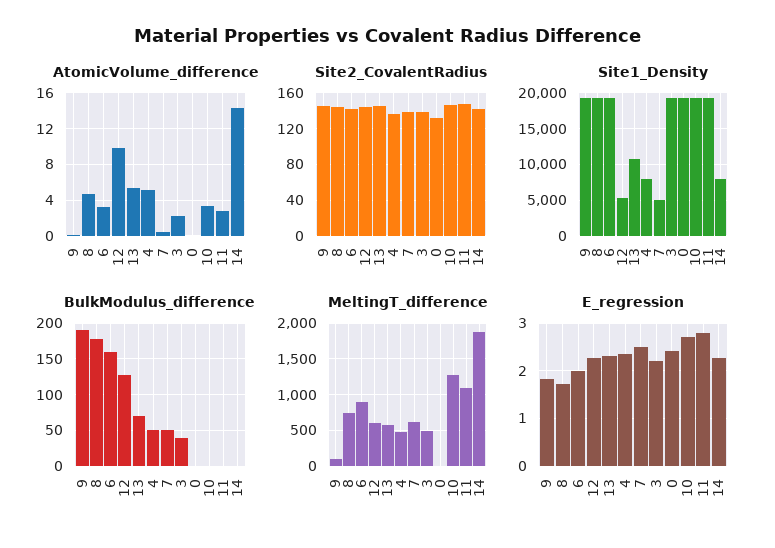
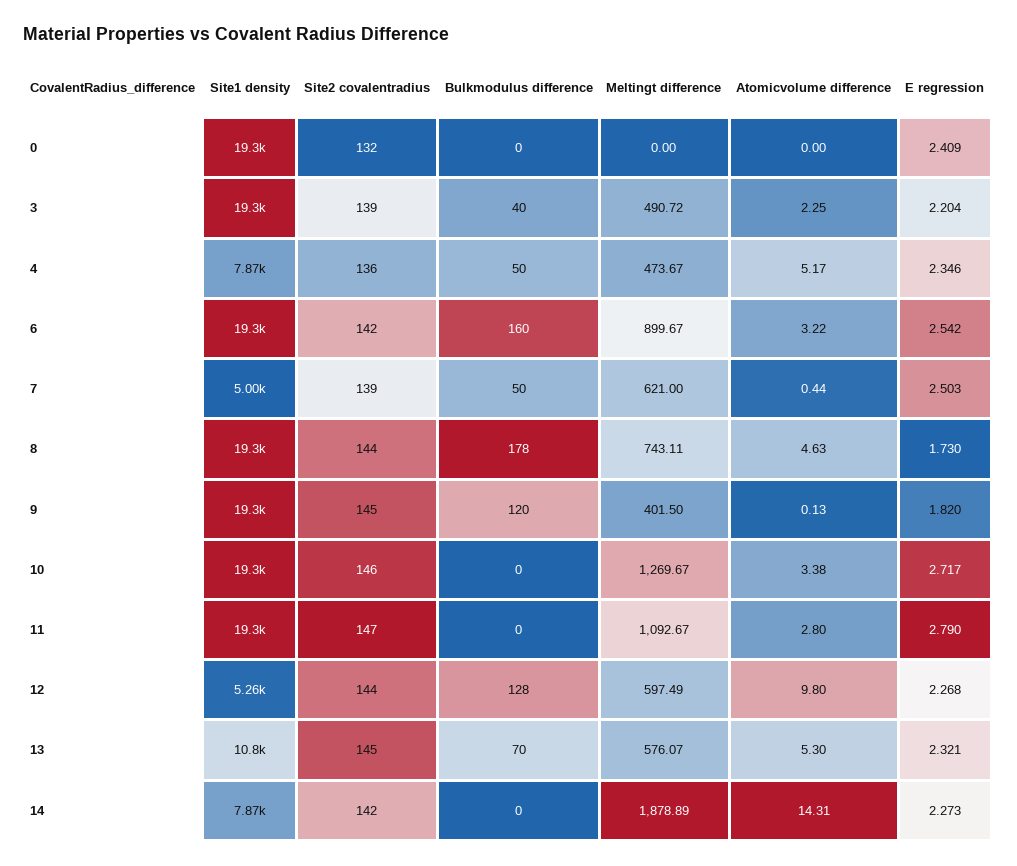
BulkModulus_difference, 9: 190 -> 120
MeltingT_difference, 9: 100 -> 401.5
E_regression, 6: 2 -> 2.542

